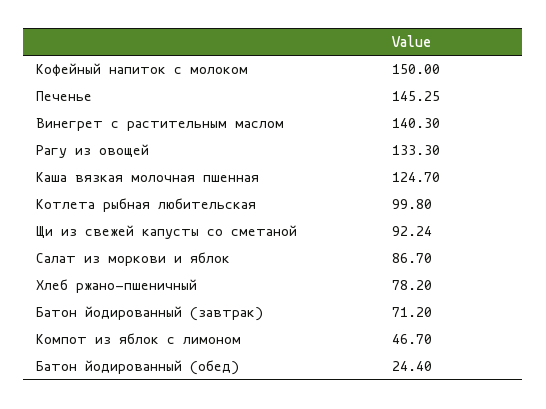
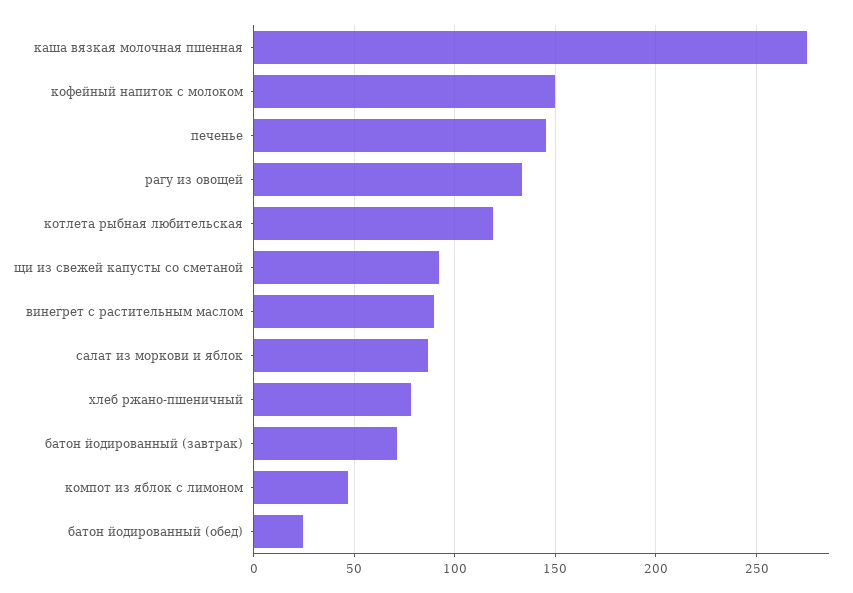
Винегрет с растительным маслом: 140.3 -> 90
Каша вязкая молочная пшенная: 124.7 -> 275
Котлета рыбная любительская: 99.8 -> 120

